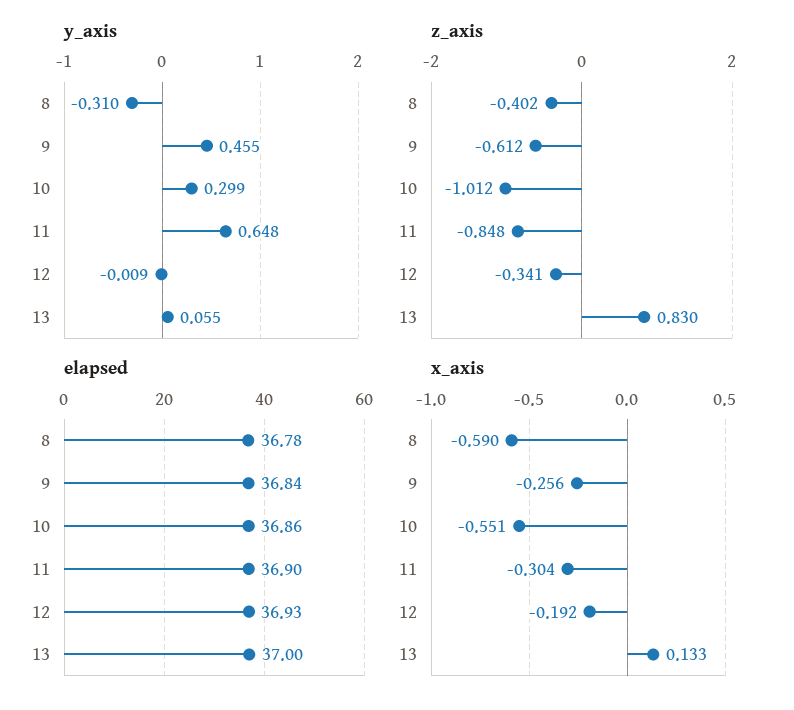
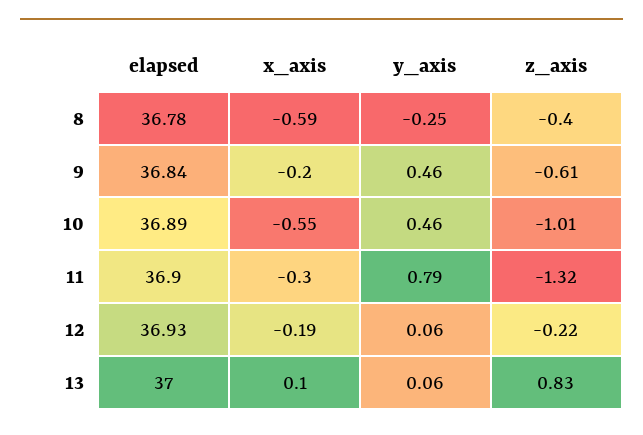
y_axis, 8: -0.31 -> -0.25
y_axis, 10: 0.299 -> 0.46
y_axis, 11: 0.648 -> 0.79
y_axis, 12: -0.009 -> 0.06
z_axis, 11: -0.848 -> -1.32
z_axis, 12: -0.341 -> -0.22
elapsed, 10: 36.86 -> 36.89
x_axis, 9: -0.256 -> -0.2
x_axis, 13: 0.133 -> 0.1

